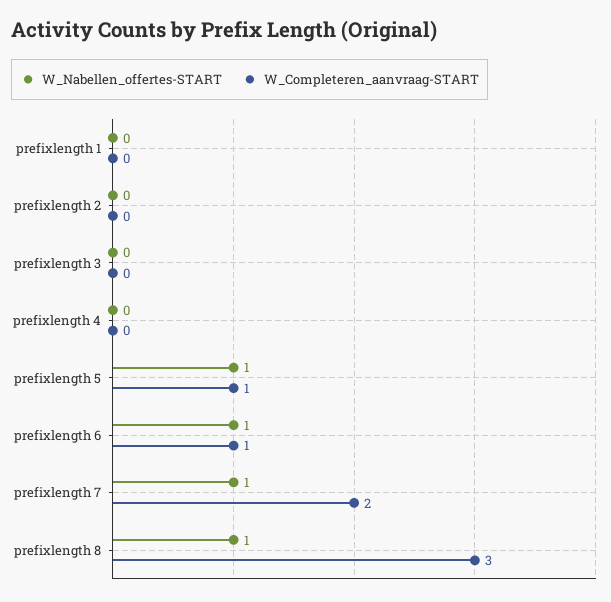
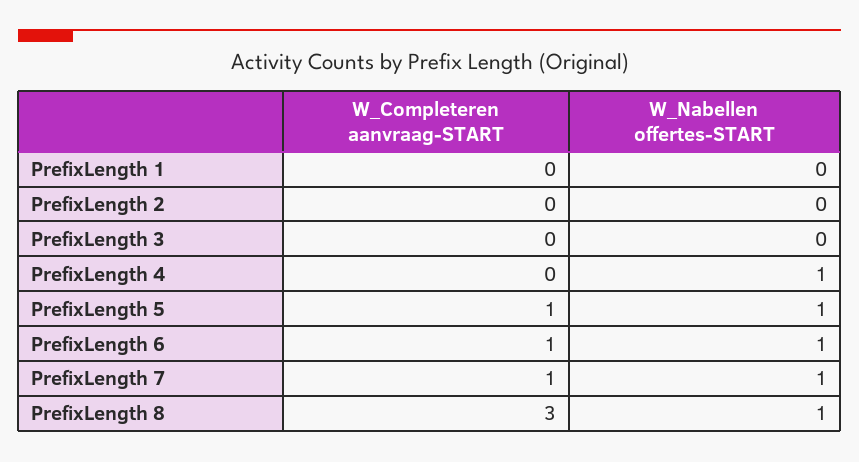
W_Nabellen_offertes-START, prefixlength 4: 0 -> 1
W_Completeren_aanvraag-START, prefixlength 7: 2 -> 1

